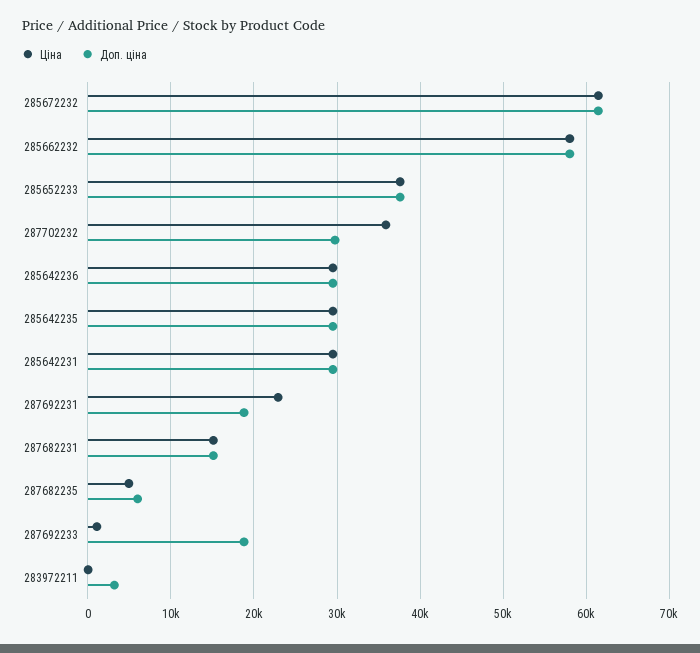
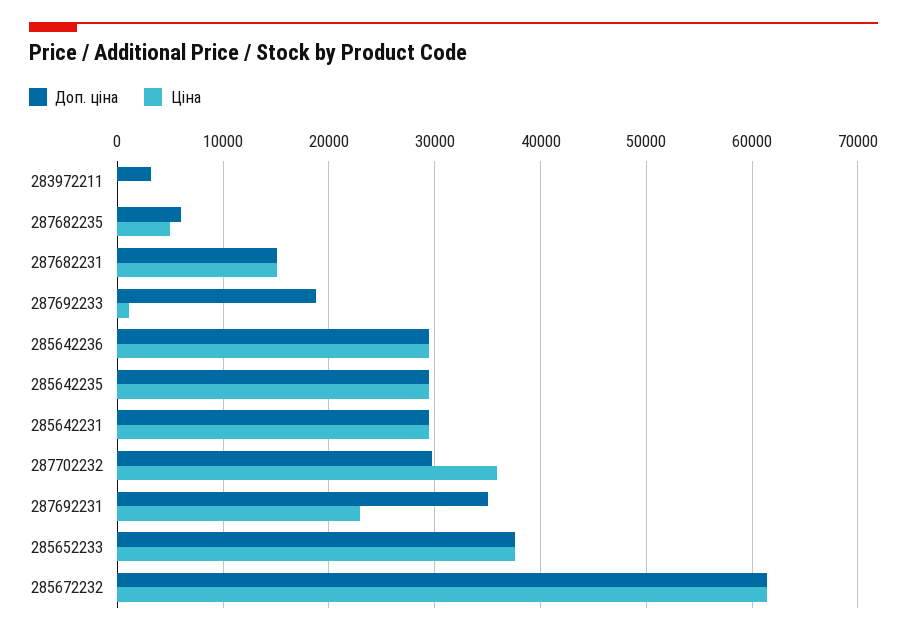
Ціна, 285662232: 58000 -> none
Доп. ціна, 285662232: 58000 -> none
Доп. ціна, 287692231: 19000 -> 35000

